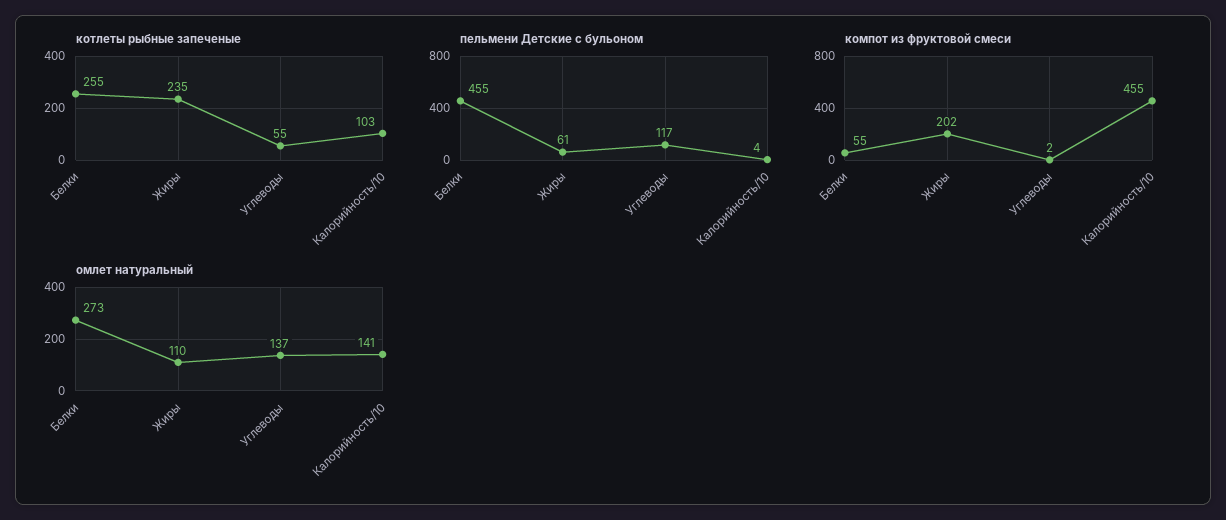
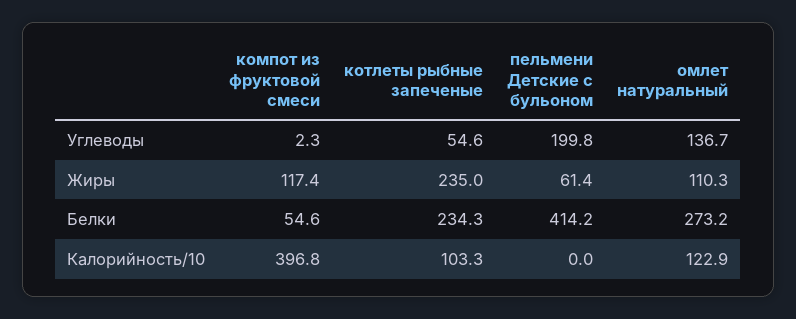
котлеты рыбные запеченые, Белки: 255 -> 234.3
пельмени Детские с бульоном, Белки: 455 -> 414.2
пельмени Детские с бульоном, Углеводы: 117 -> 199.8
пельмени Детские с бульоном, Калорийность/10: 4 -> 0
компот из фруктовой смеси, Жиры: 202 -> 117.4
компот из фруктовой смеси, Калорийность/10: 455 -> 396.8
омлет натуральный, Калорийность/10: 141 -> 122.9

